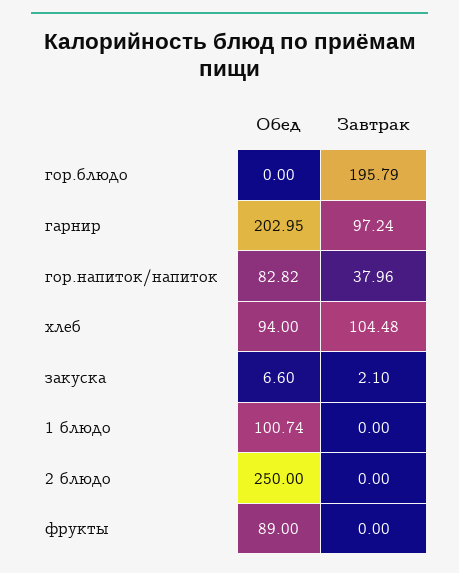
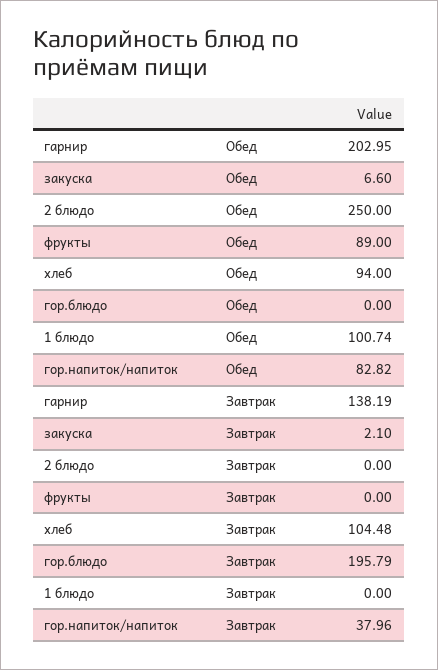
Завтрак, гарнир: 97.24 -> 138.19

